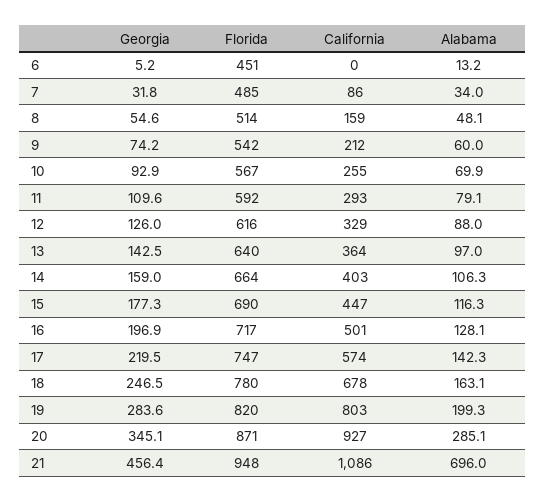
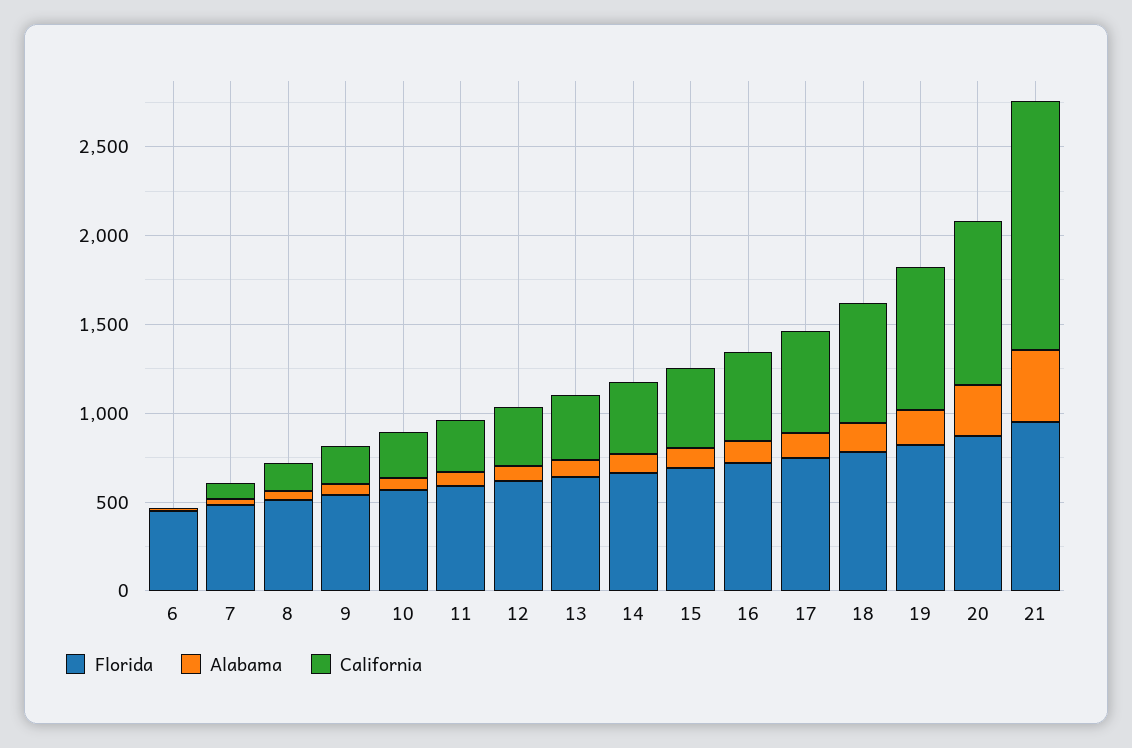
Georgia, 6: 5.2 -> none
Georgia, 7: 31.8 -> none
Georgia, 8: 54.6 -> none
Georgia, 9: 74.2 -> none
Georgia, 10: 92.9 -> none
Georgia, 11: 109.6 -> none
Georgia, 12: 126 -> none
Georgia, 13: 142.5 -> none
Georgia, 14: 159 -> none
Georgia, 15: 177.3 -> none
Georgia, 16: 196.9 -> none
Georgia, 17: 219.5 -> none
Georgia, 18: 246.5 -> none
Georgia, 19: 283.6 -> none
Georgia, 20: 345.1 -> none
Georgia, 21: 456.4 -> none
California, 21: 1086 -> 1400
Alabama, 21: 696 -> 400

